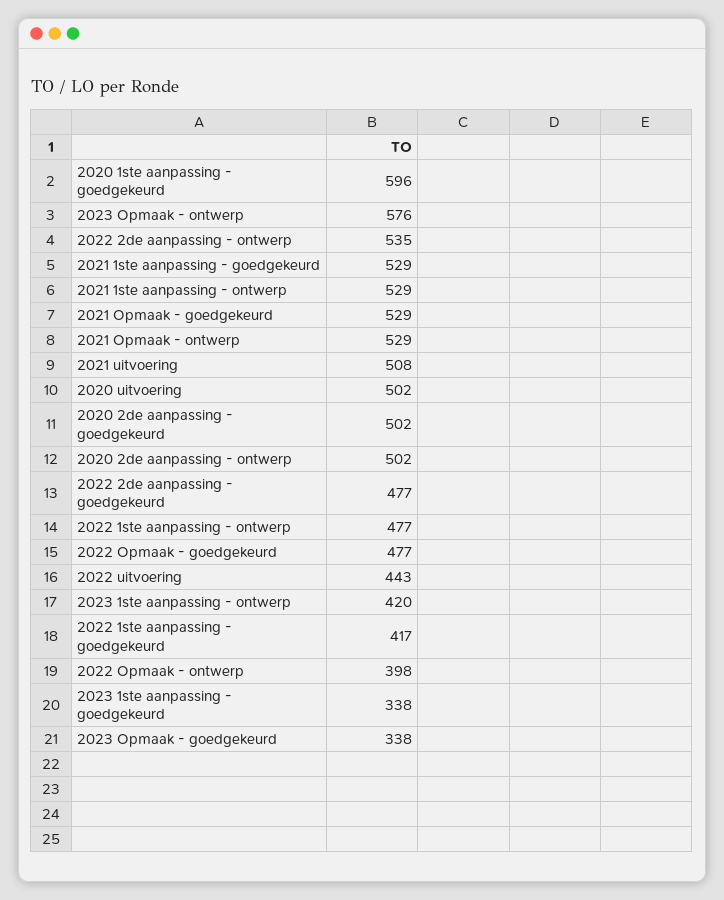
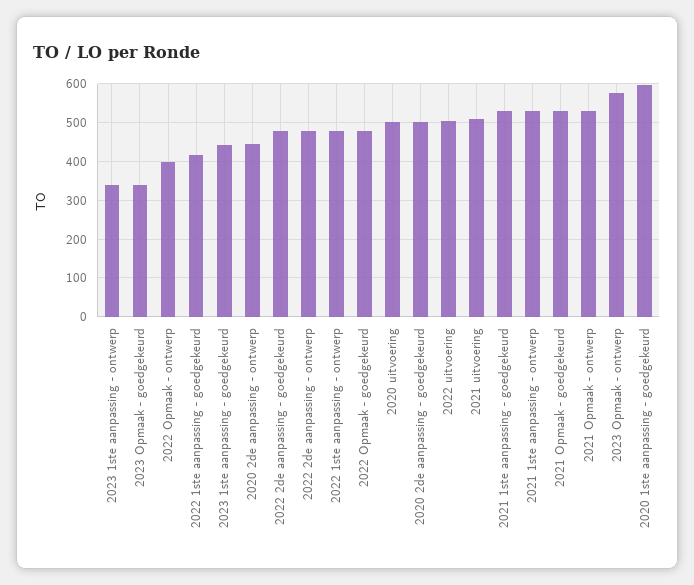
2022 2de aanpassing - ontwerp: 535 -> 480
2020 2de aanpassing - ontwerp: 502 -> 440
2022 uitvoering: 443 -> 500
2023 1ste aanpassing - ontwerp: 420 -> 340
2023 1ste aanpassing - goedgekeurd: 338 -> 440

